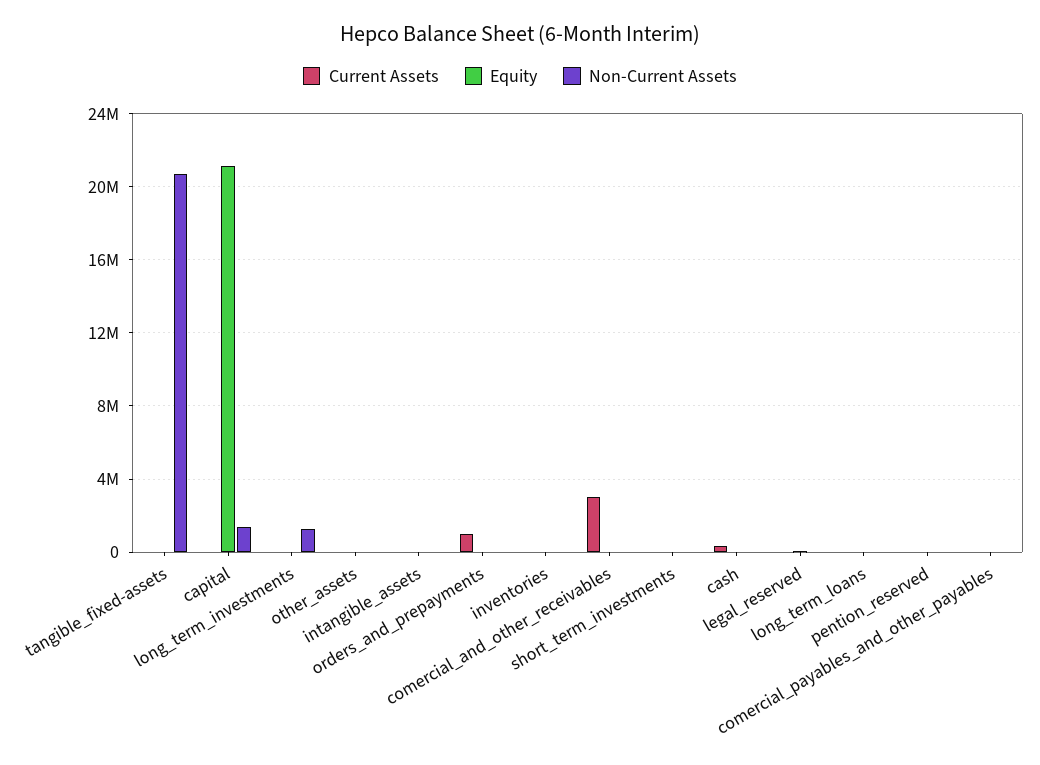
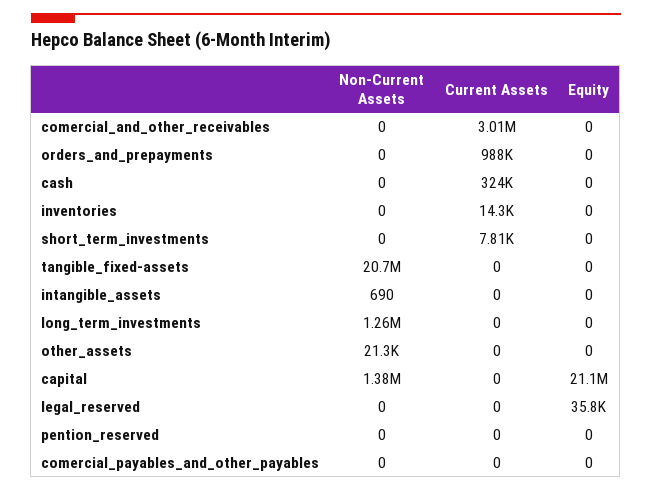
Current Assets, long_term_loans: 0 -> none
Equity, long_term_loans: 0 -> none
Non-Current Assets, long_term_loans: 0 -> none

